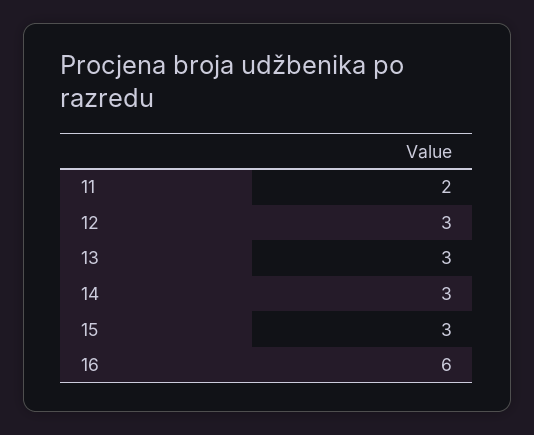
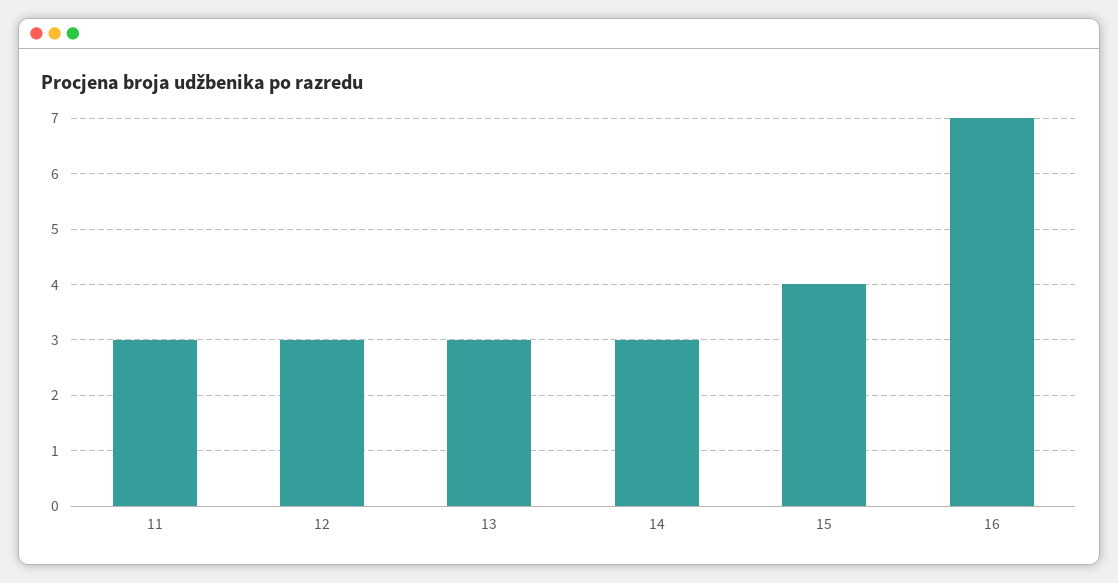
11: 2 -> 3
15: 3 -> 4
16: 6 -> 7

